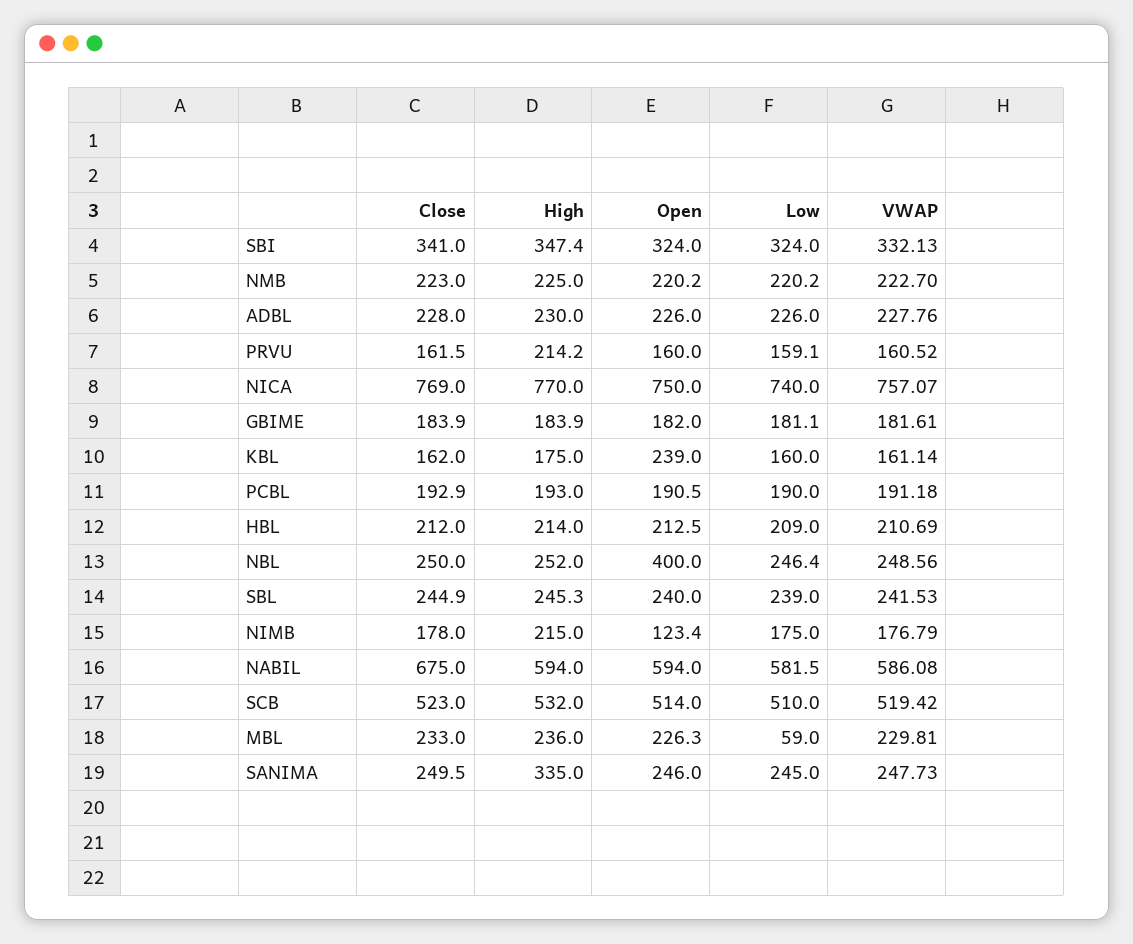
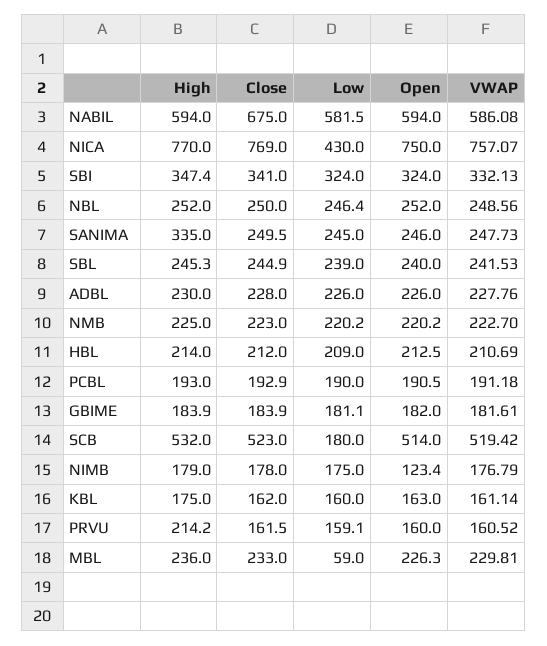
Low, NICA: 740 -> 430
Open, KBL: 239 -> 163
Open, NBL: 400 -> 252
High, NIMB: 215 -> 179
Low, SCB: 510 -> 180

